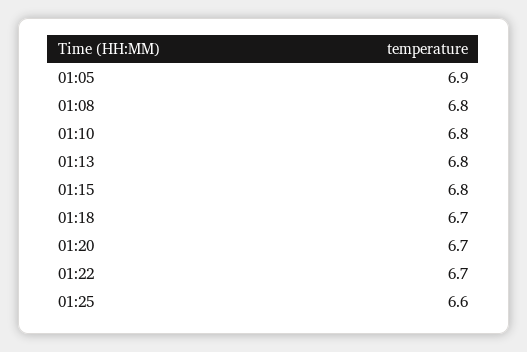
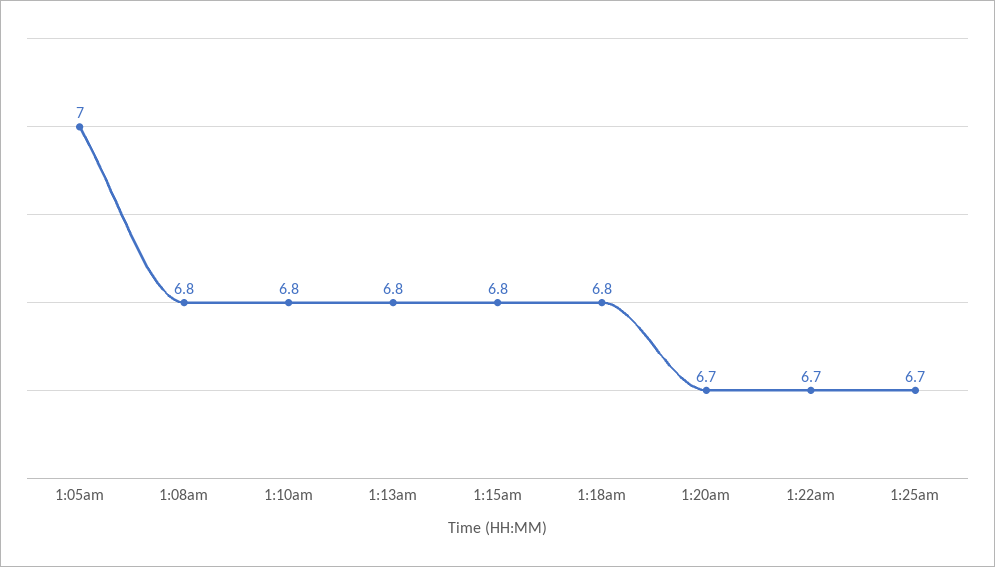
01:05: 6.9 -> 7
01:18: 6.7 -> 6.8
01:25: 6.6 -> 6.7

